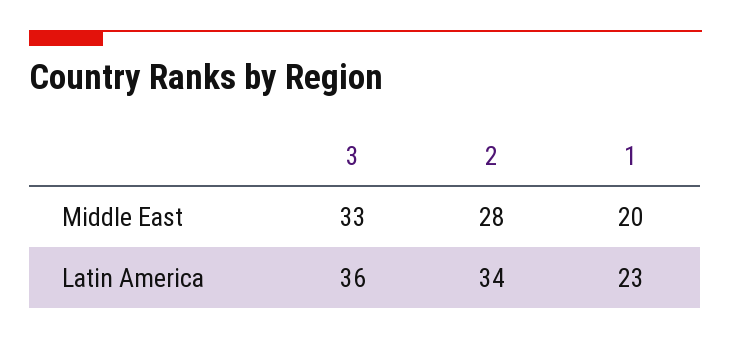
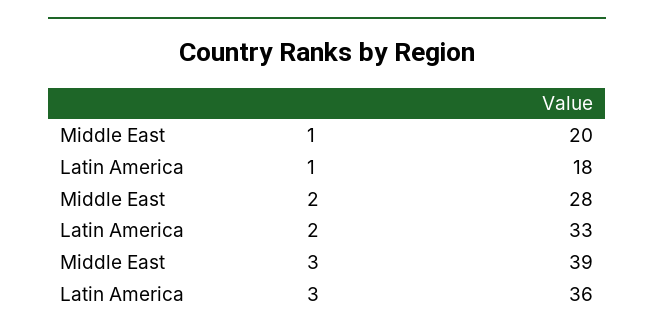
3, Middle East: 33 -> 39
2, Latin America: 34 -> 33
1, Latin America: 23 -> 18

